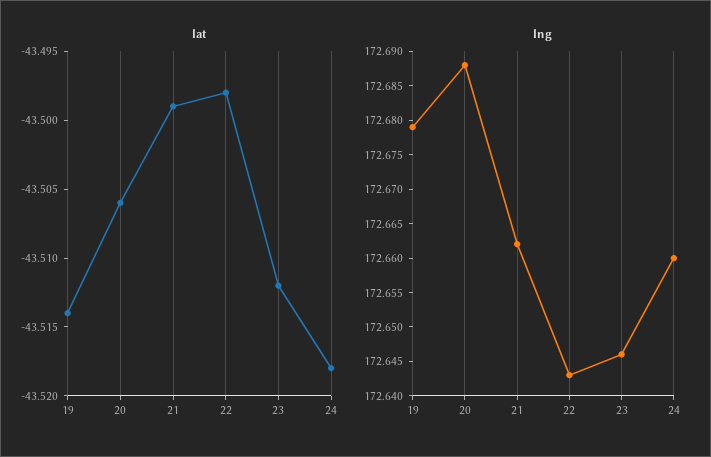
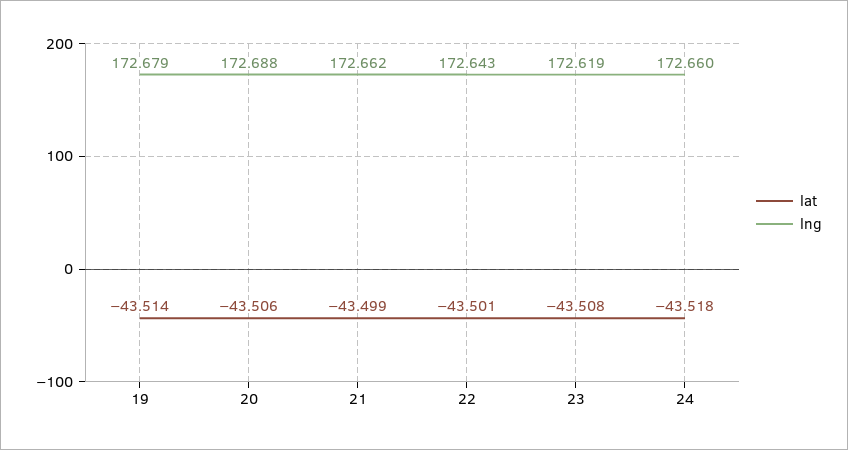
lat, 22: -43.498 -> -43.501
lat, 23: -43.512 -> -43.508
lng, 23: 172.645 -> 172.619

